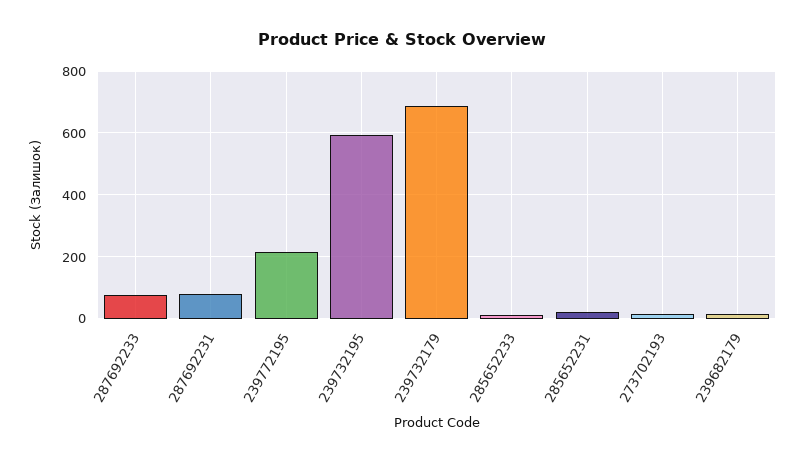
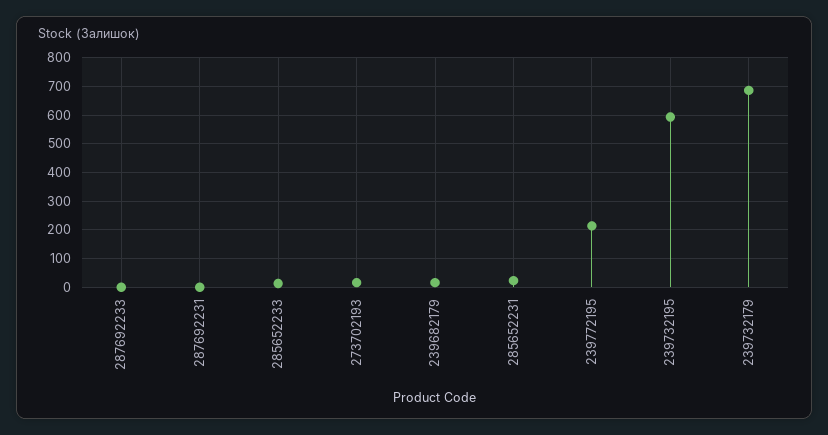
287692233: 80 -> 0
287692231: 80 -> 0

